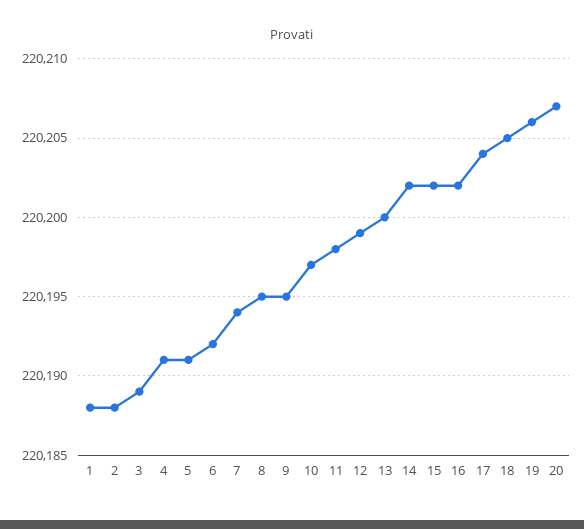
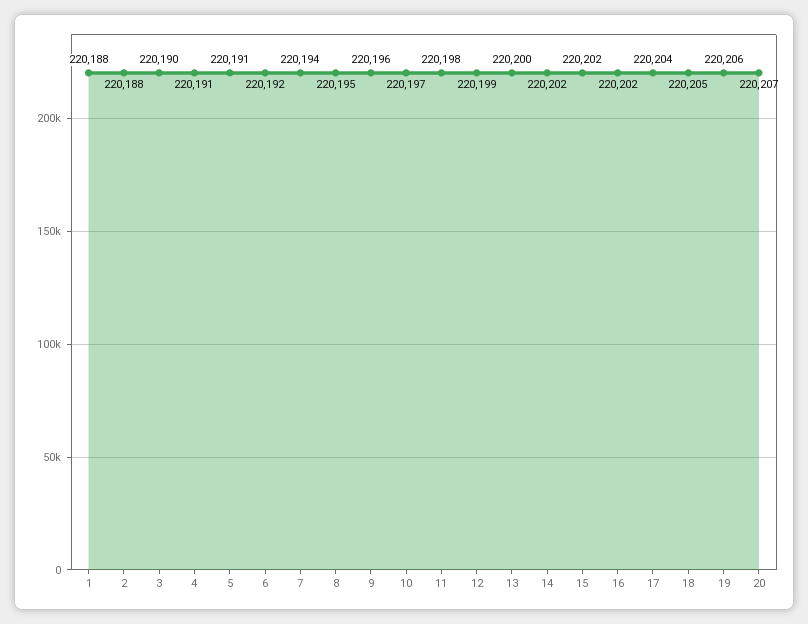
3: 220189 -> 220190
9: 220195 -> 220196

